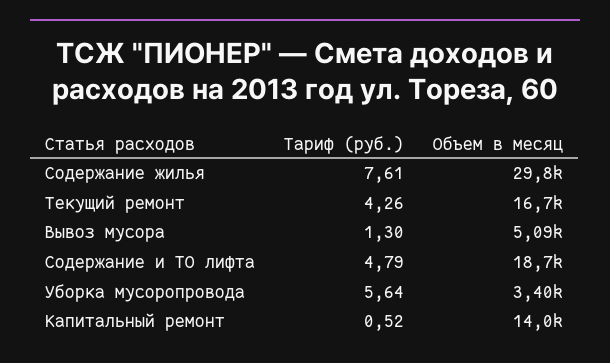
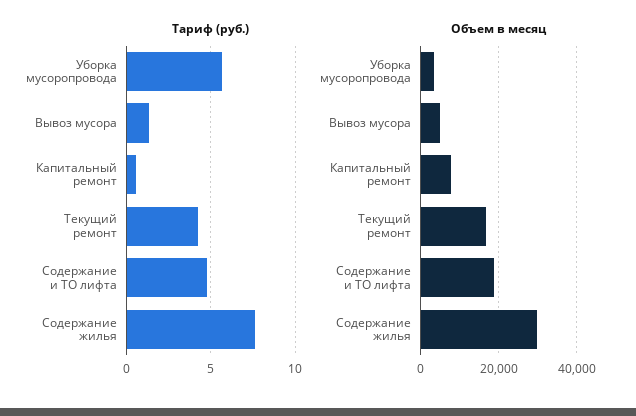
Объем в месяц, Капитальный ремонт: 14000 -> 8000

